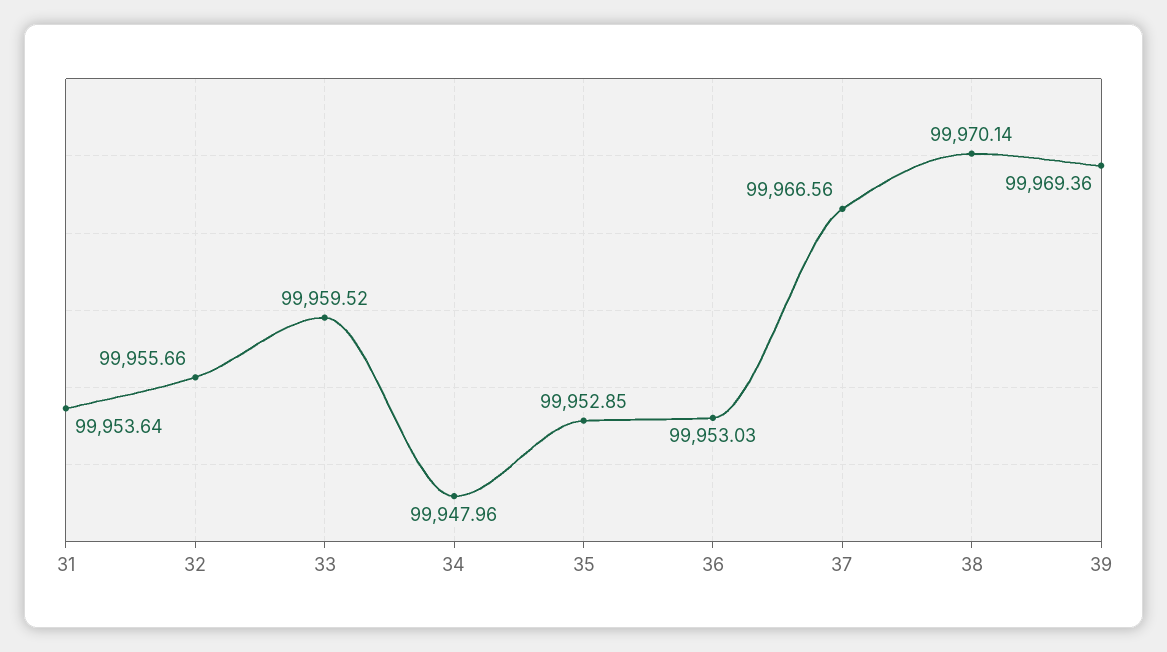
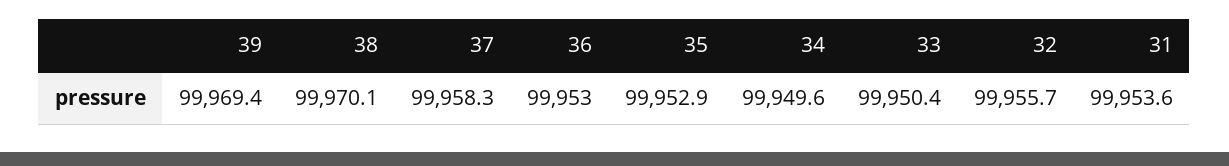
33: 99959.52 -> 99950.4
34: 99947.96 -> 99949.6
37: 99966.56 -> 99958.3

